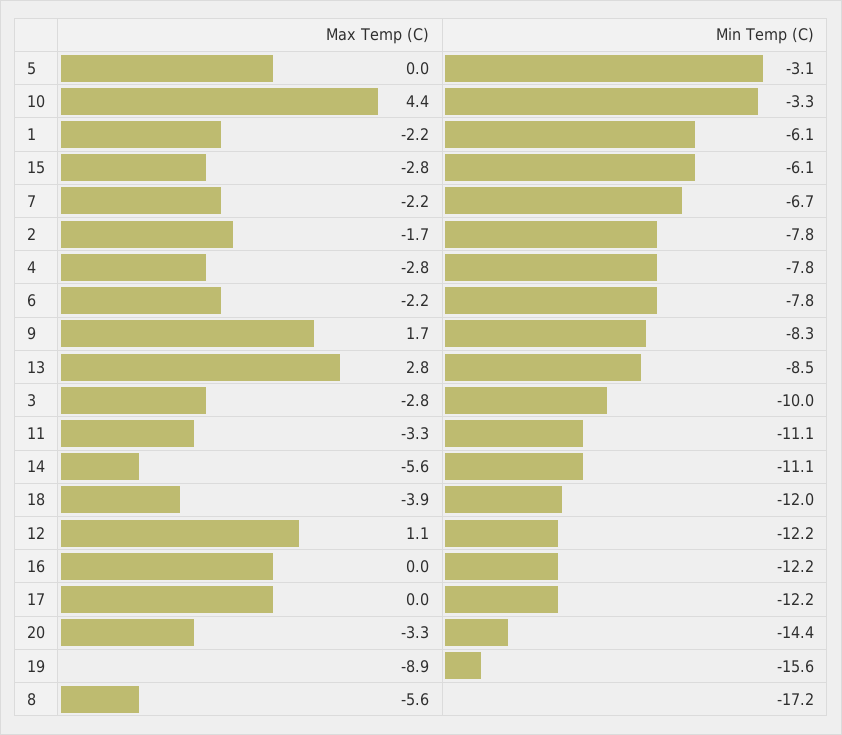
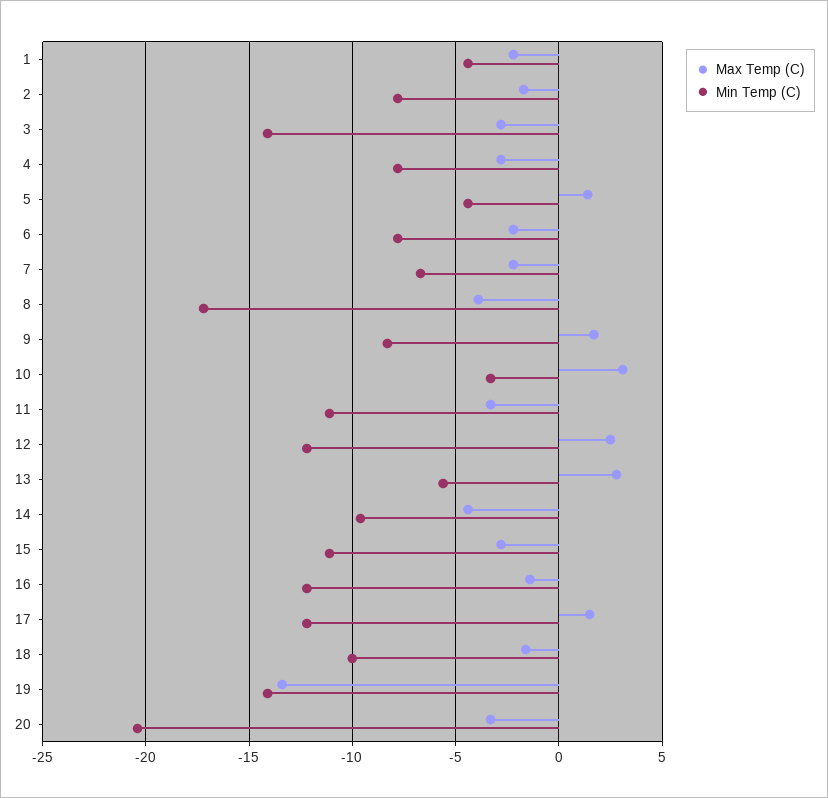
Max Temp (C), 5: 0 -> 1.5
Min Temp (C), 5: -3.1 -> -4.5
Max Temp (C), 10: 4.4 -> 3
Min Temp (C), 1: -6.1 -> -4.5
Min Temp (C), 15: -6.1 -> -11
Min Temp (C), 13: -8.5 -> -5.5
Min Temp (C), 3: -10 -> -14
Max Temp (C), 14: -5.6 -> -4.5
Min Temp (C), 14: -11.1 -> -9.5
Max Temp (C), 18: -3.9 -> -1.5
Min Temp (C), 18: -12 -> -10
Max Temp (C), 12: 1.1 -> 2.5
Max Temp (C), 16: 0 -> -1.5
Max Temp (C), 17: 0 -> 1.5
Min Temp (C), 20: -14.4 -> -20.5
Max Temp (C), 19: -8.9 -> -13.5
Min Temp (C), 19: -15.6 -> -14
Max Temp (C), 8: -5.6 -> -4

